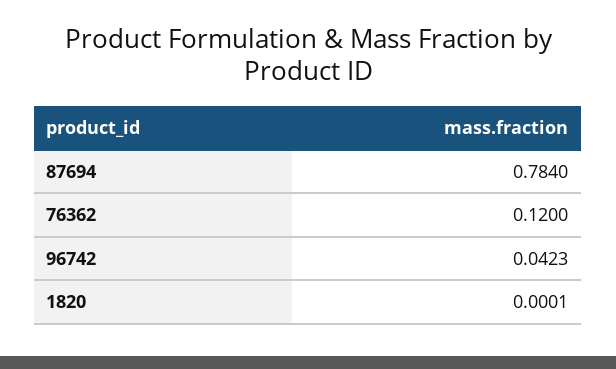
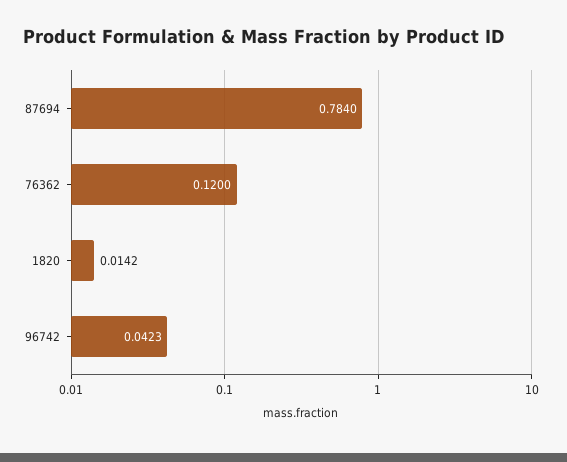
1820: 0.0001 -> 0.0142

